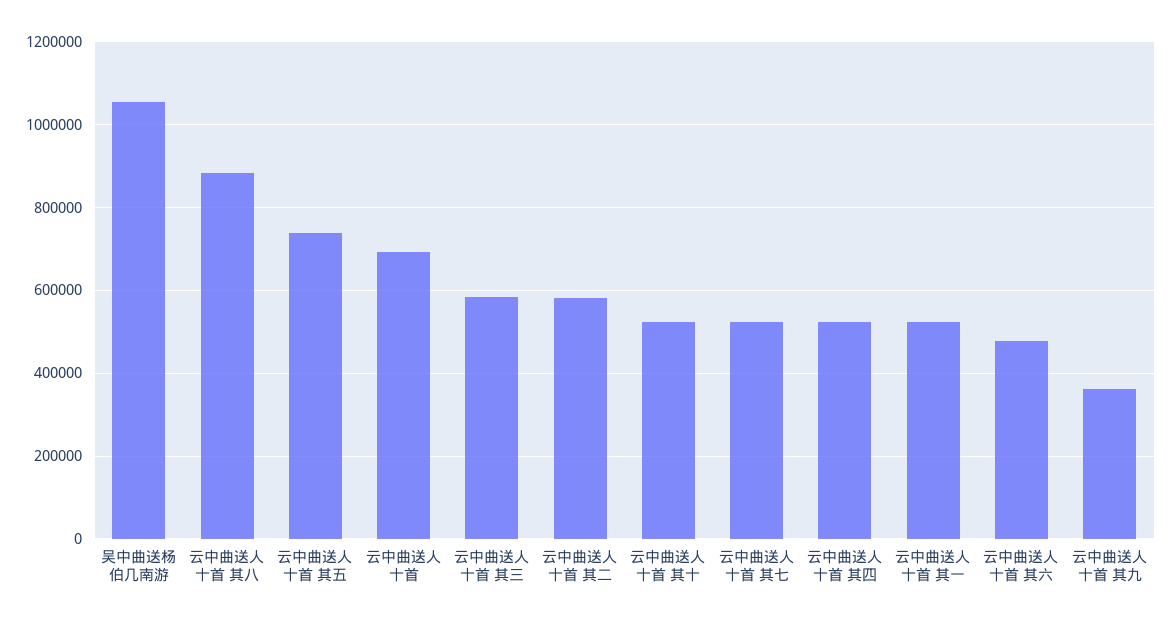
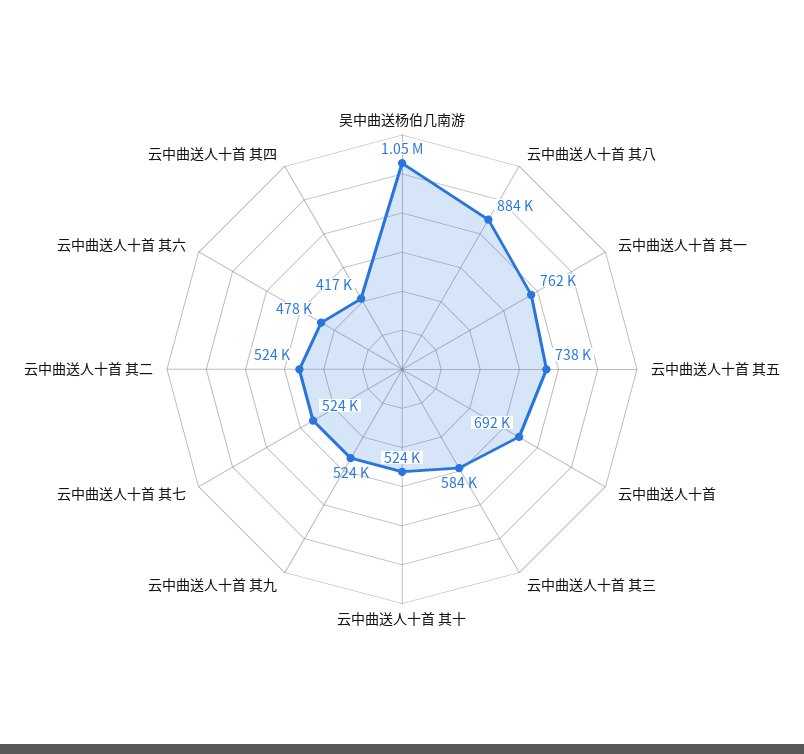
云中曲送人十首 其二: 580000 -> 524000
云中曲送人十首 其四: 520000 -> 417000
云中曲送人十首 其一: 520000 -> 762000
云中曲送人十首 其九: 360000 -> 524000

